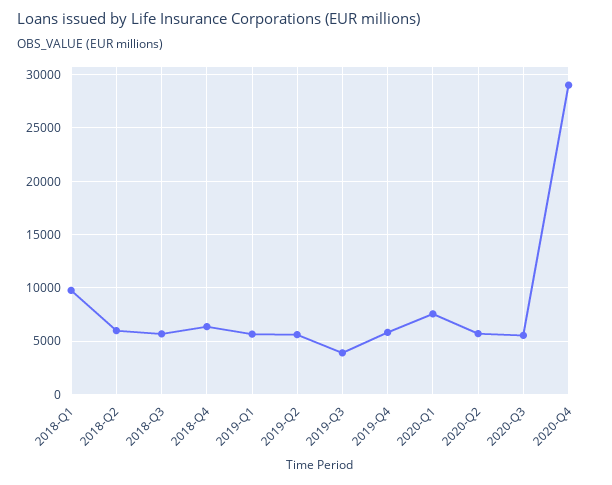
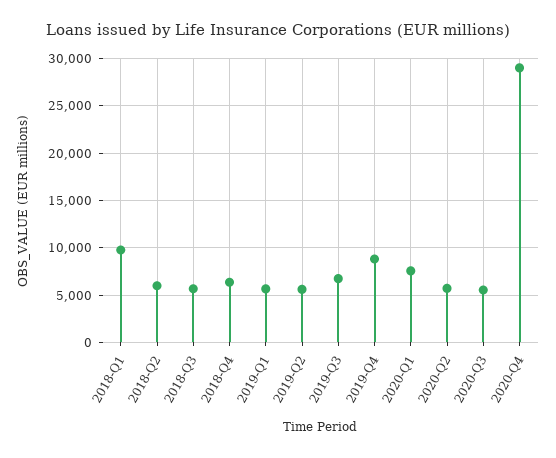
2019-Q3: 4000 -> 7000
2019-Q4: 6000 -> 9000

